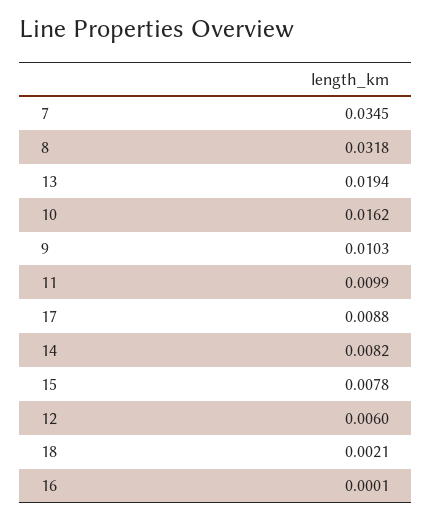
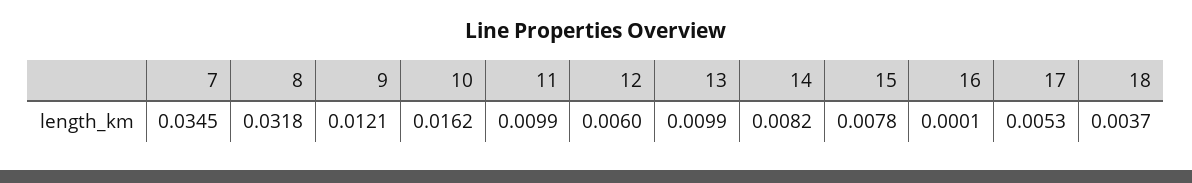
13: 0.0194 -> 0.0099
9: 0.0103 -> 0.0121
17: 0.0088 -> 0.0053
18: 0.0021 -> 0.0037

